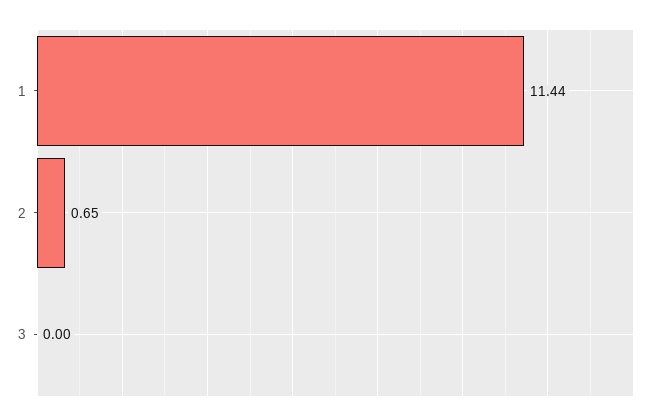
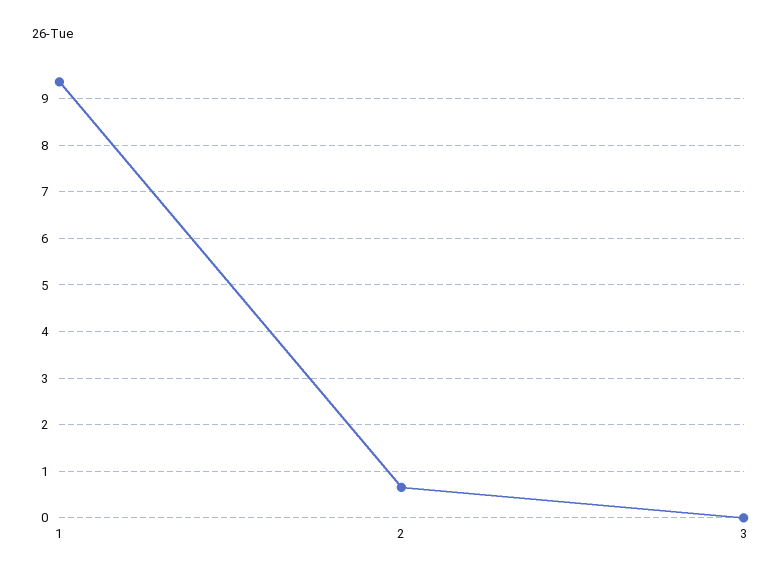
1: 11.44 -> 9.4

